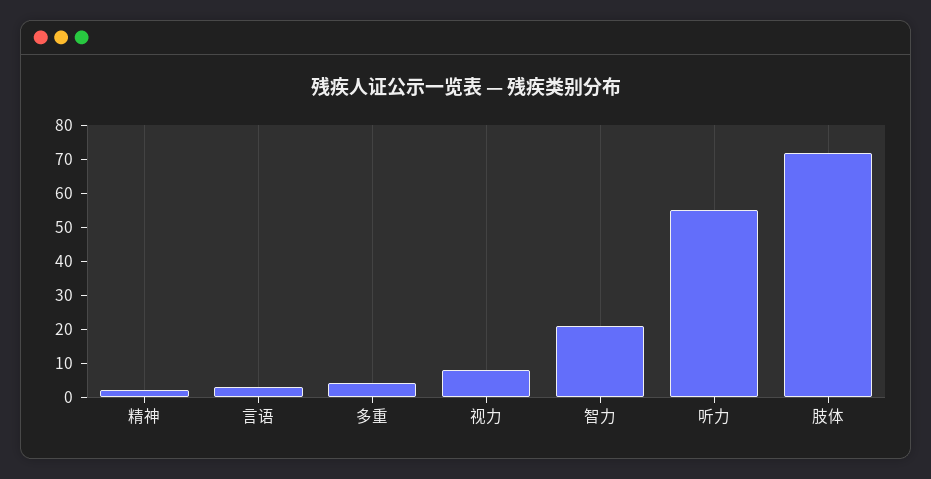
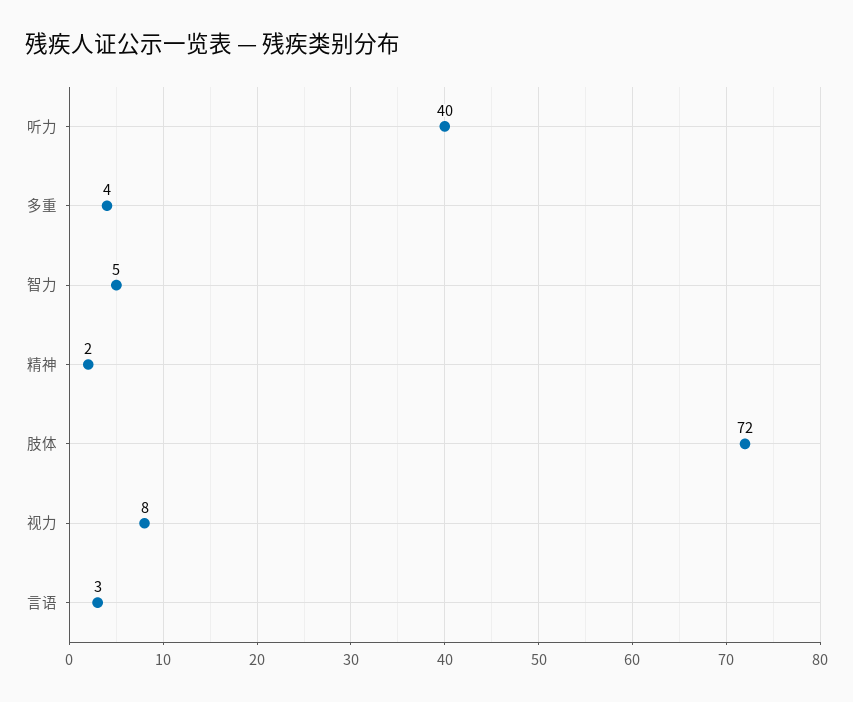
智力: 20 -> 5
听力: 55 -> 40

